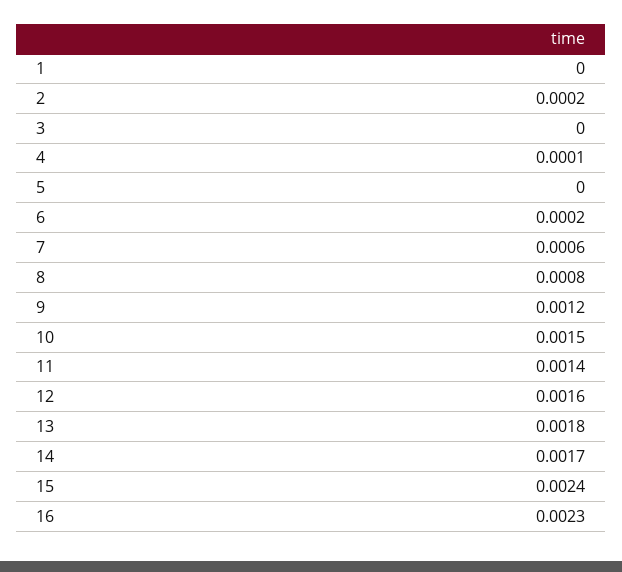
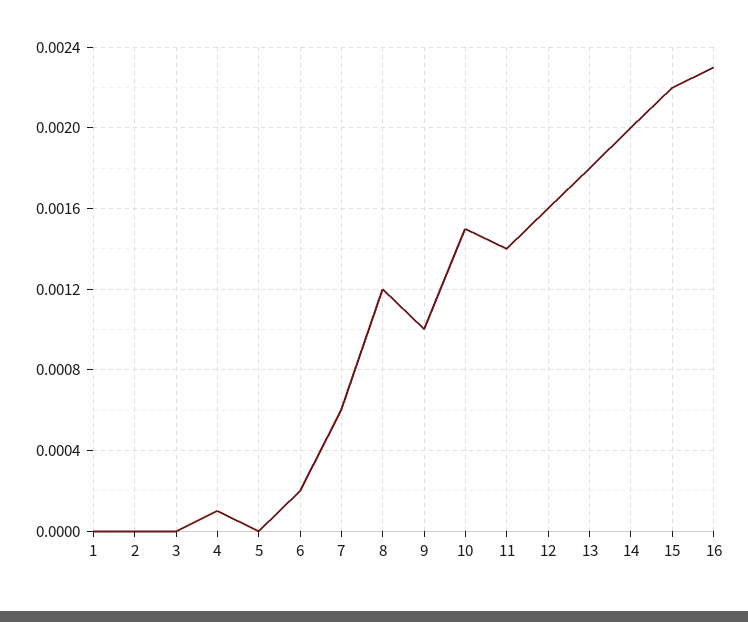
2: 0.0002 -> 0
8: 0.0008 -> 0.0012
9: 0.0012 -> 0.001
14: 0.0017 -> 0.002
15: 0.0024 -> 0.0022

